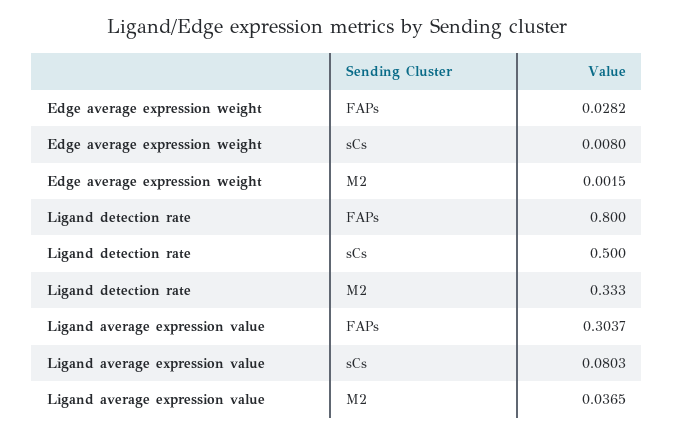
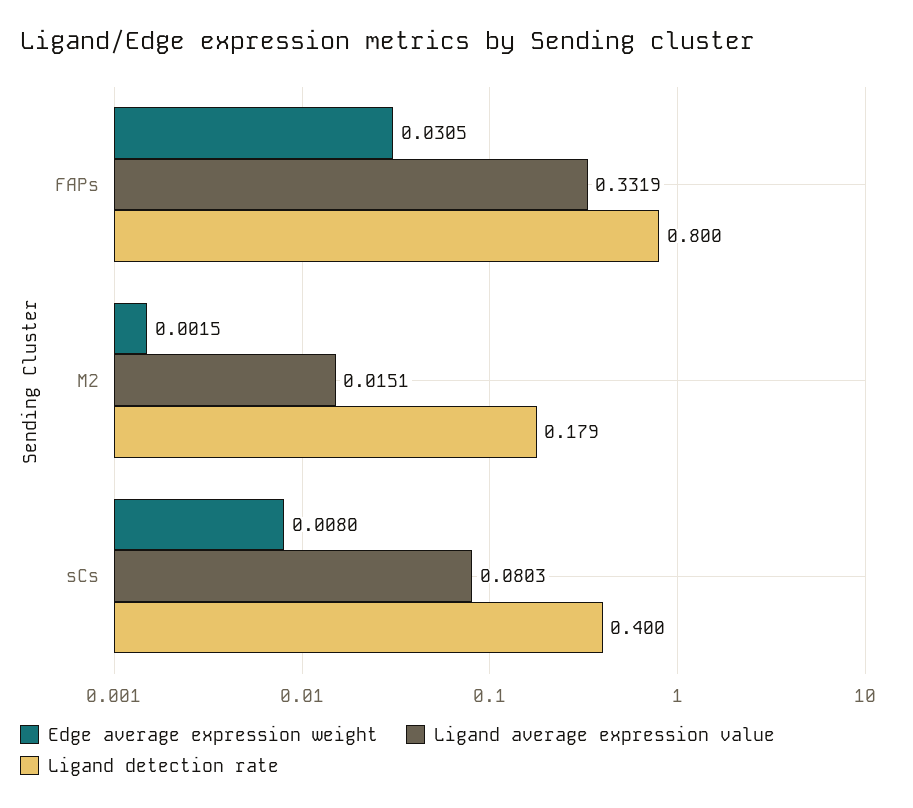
Edge average expression weight, FAPs: 0.0282 -> 0.0305
Ligand detection rate, sCs: 0.5 -> 0.4
Ligand detection rate, M2: 0.333 -> 0.179
Ligand average expression value, FAPs: 0.3037 -> 0.3319
Ligand average expression value, M2: 0.0365 -> 0.0151

